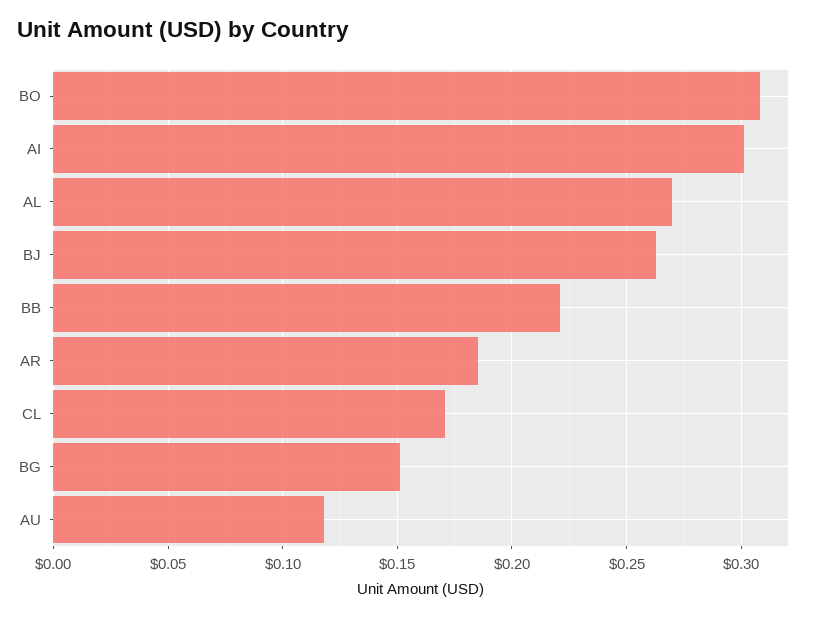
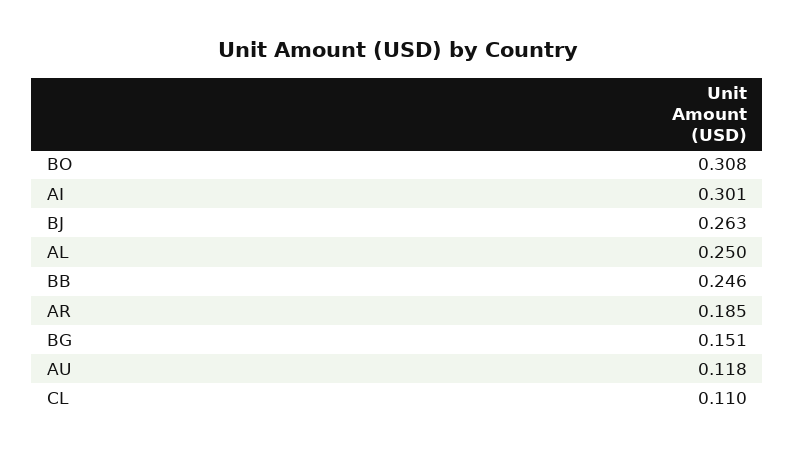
AL: 0.27 -> 0.25
BB: 0.22 -> 0.246
CL: 0.17 -> 0.11

